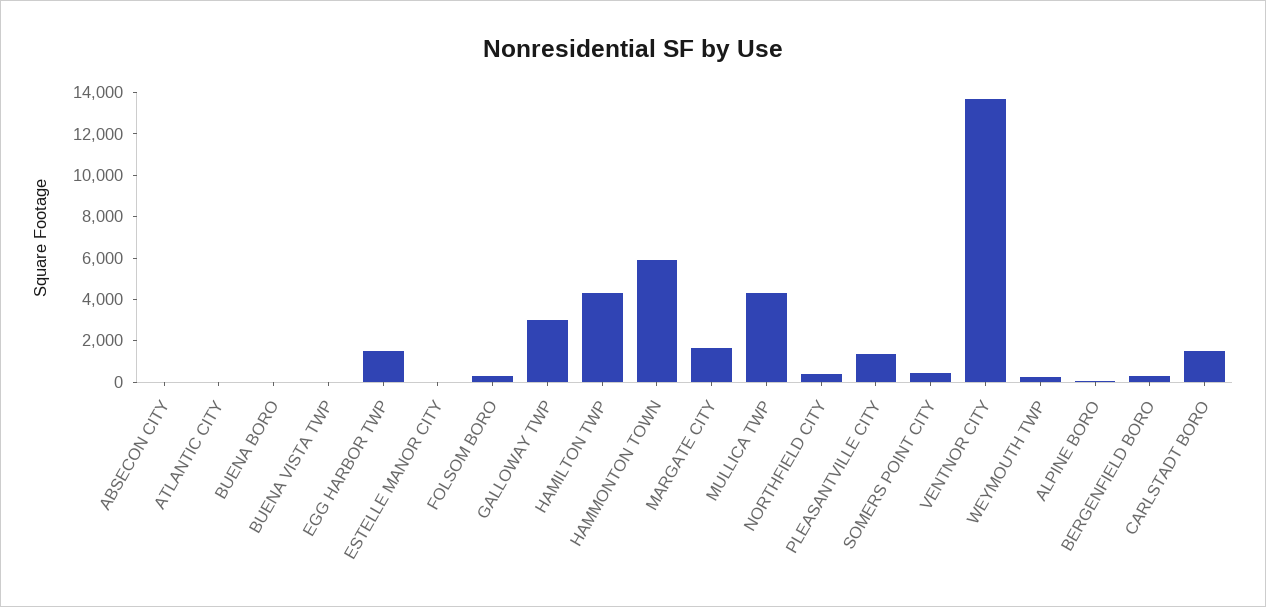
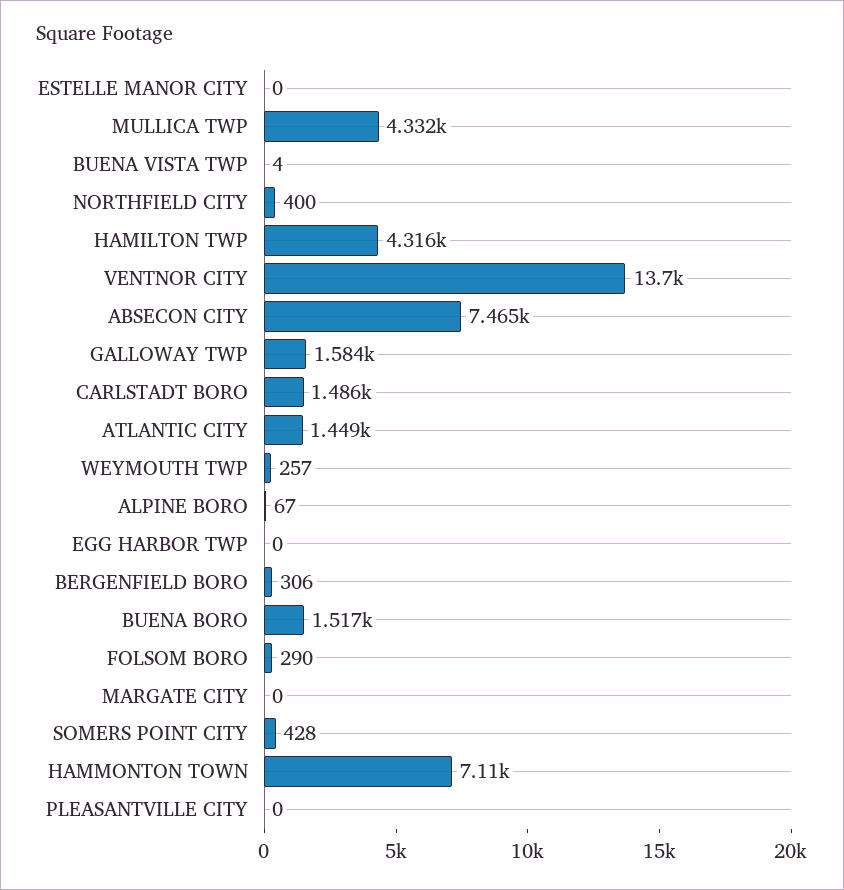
ABSECON CITY: 0 -> 7465
ATLANTIC CITY: 0 -> 1449
BUENA BORO: 0 -> 1517
EGG HARBOR TWP: 1500 -> 0
GALLOWAY TWP: 3000 -> 1584
HAMMONTON TOWN: 6000 -> 7110
MARGATE CITY: 1500 -> 0
PLEASANTVILLE CITY: 1500 -> 0

